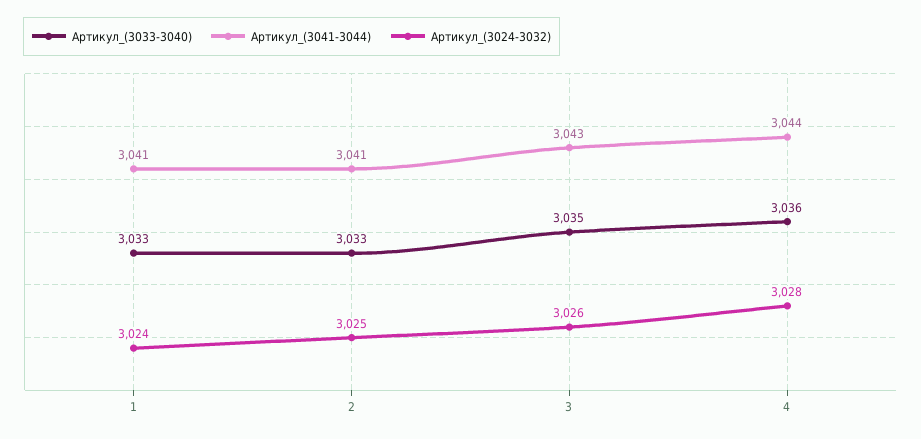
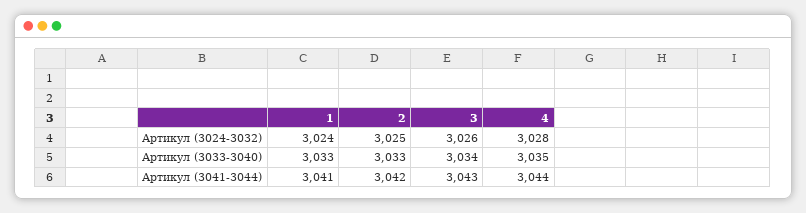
Артикул_(3041-3044), 2: 3041 -> 3042
Артикул_(3033-3040), 3: 3035 -> 3034
Артикул_(3033-3040), 4: 3036 -> 3035

